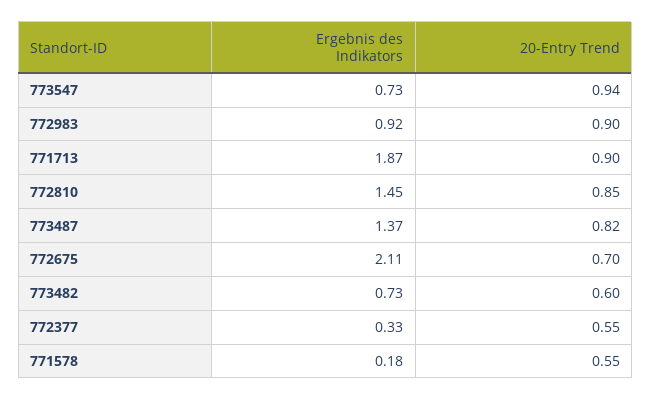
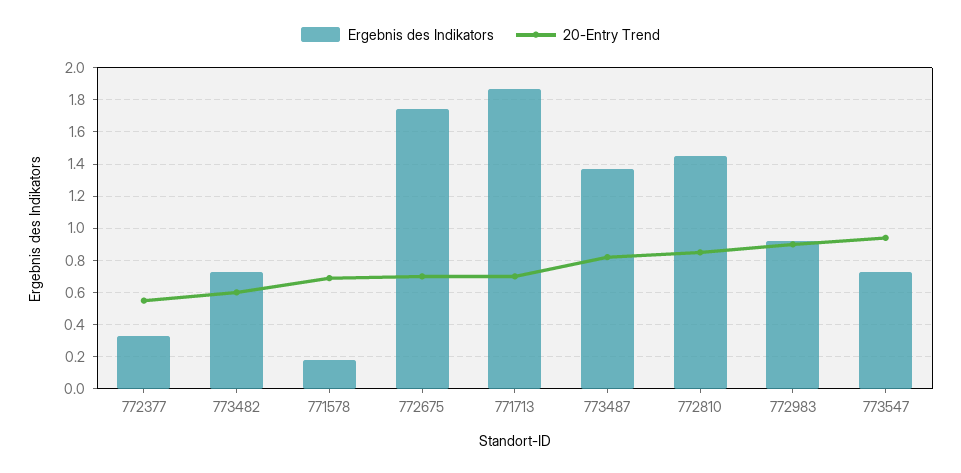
20-Entry Trend, 771713: 0.9 -> 0.7
Ergebnis des Indikators, 772675: 2.11 -> 1.75
20-Entry Trend, 771578: 0.55 -> 0.7

